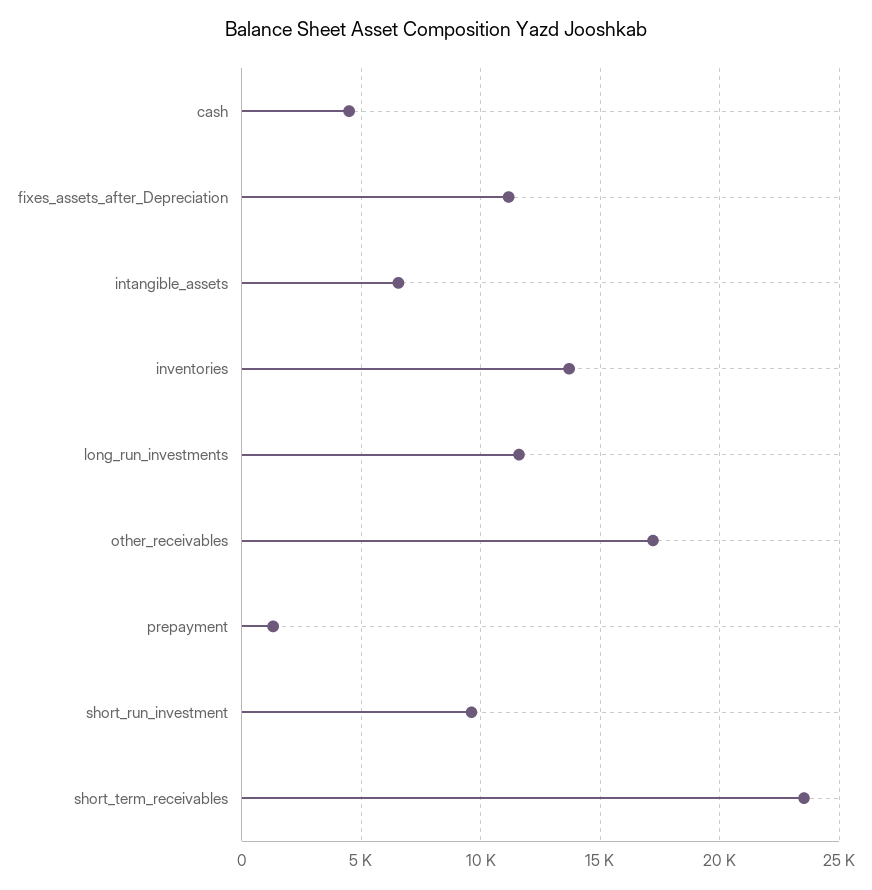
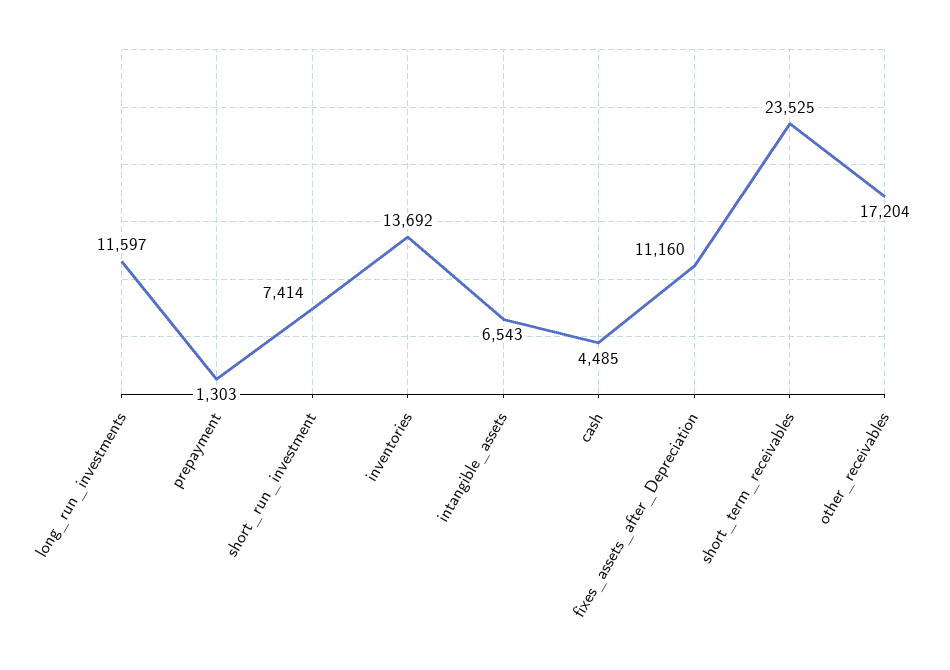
short_run_investment: 9500 -> 7414

